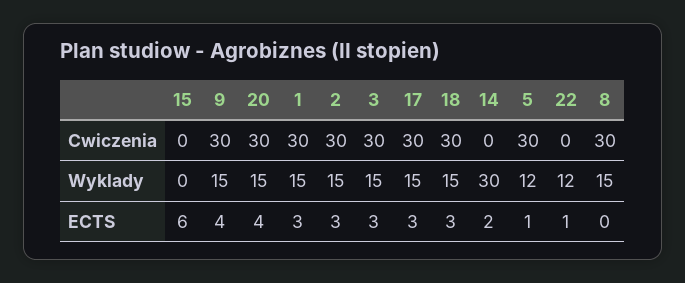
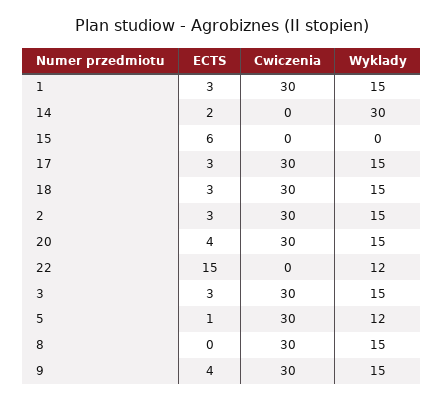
22, ECTS: 1 -> 15

